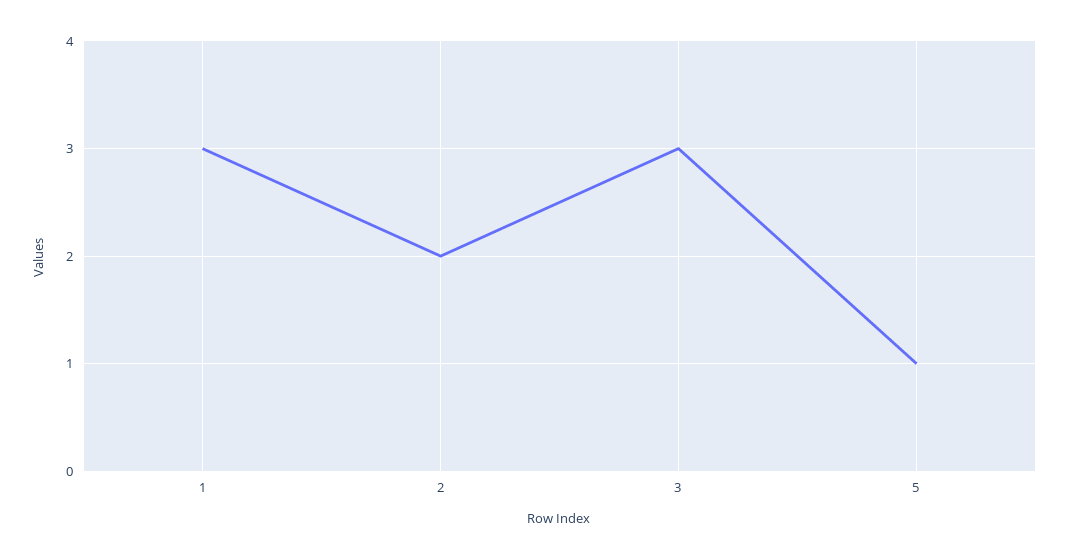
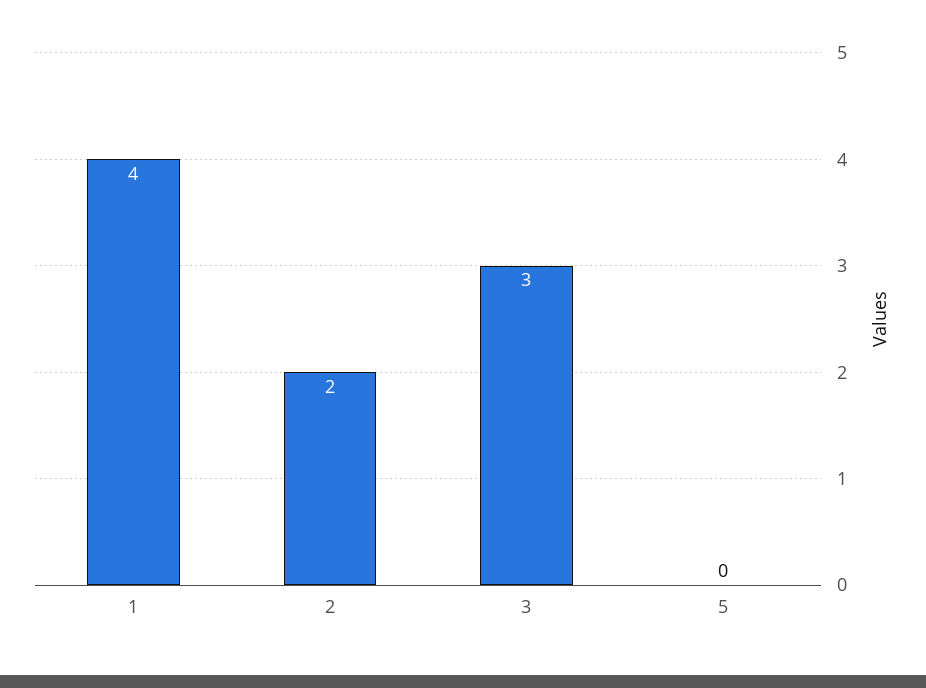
1: 3 -> 4
5: 1 -> 0

